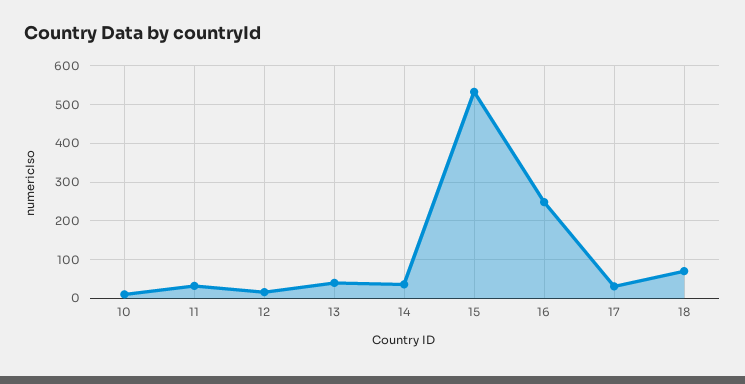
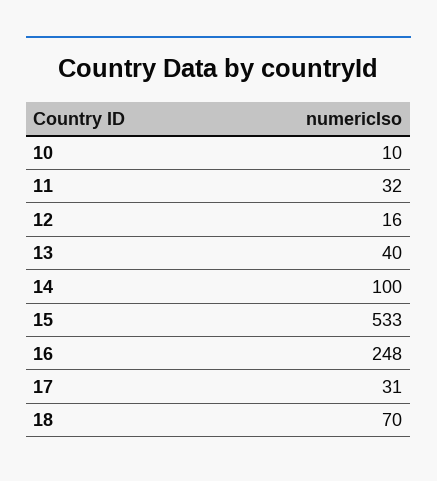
14: 40 -> 100

